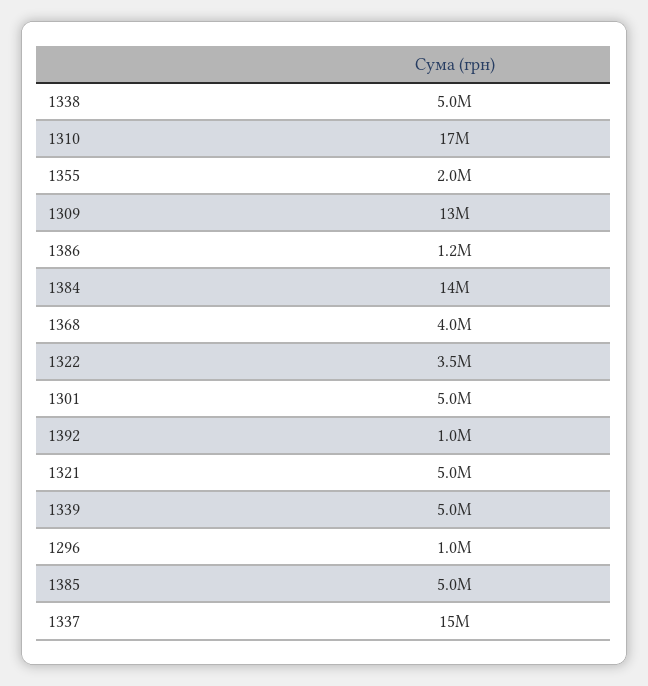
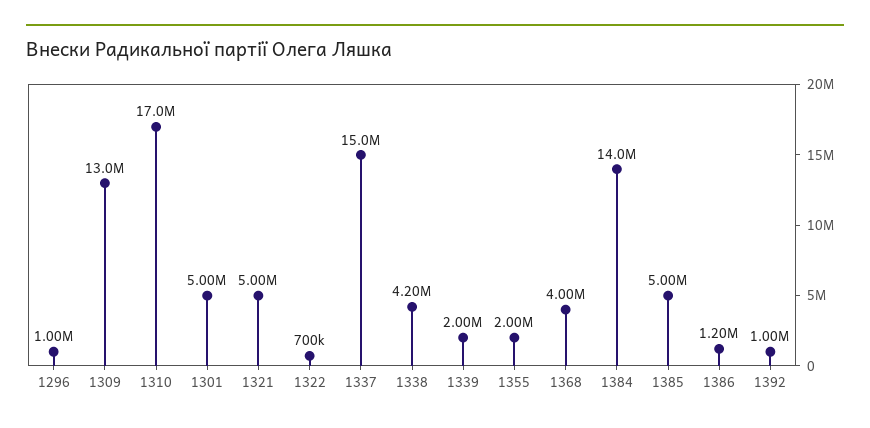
1338: 5000000 -> 4200000
1322: 3500000 -> 700000
1339: 5000000 -> 2000000

